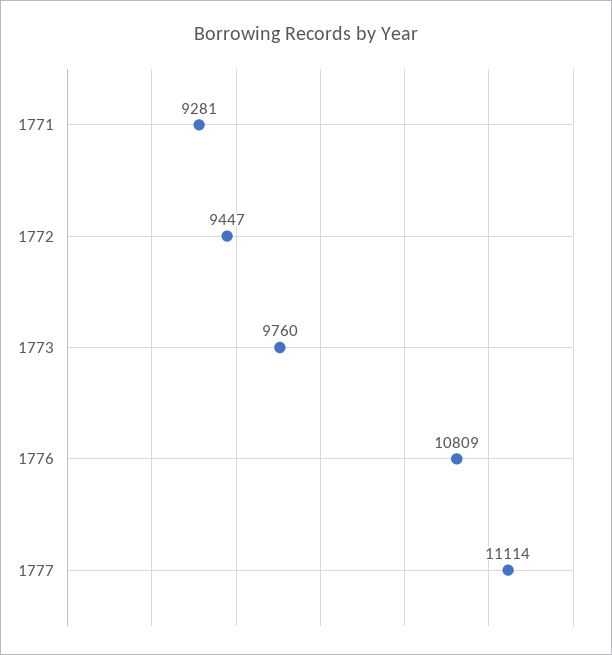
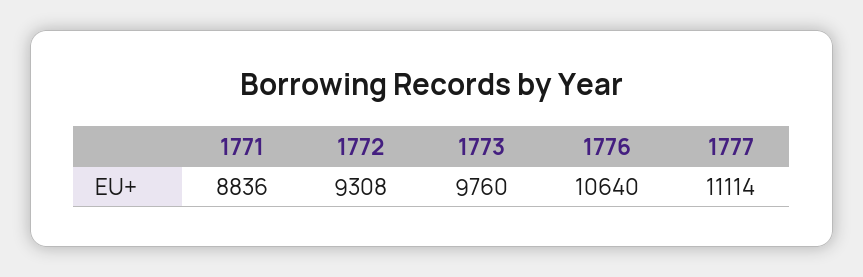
1771: 9281 -> 8836
1772: 9447 -> 9308
1776: 10809 -> 10640

